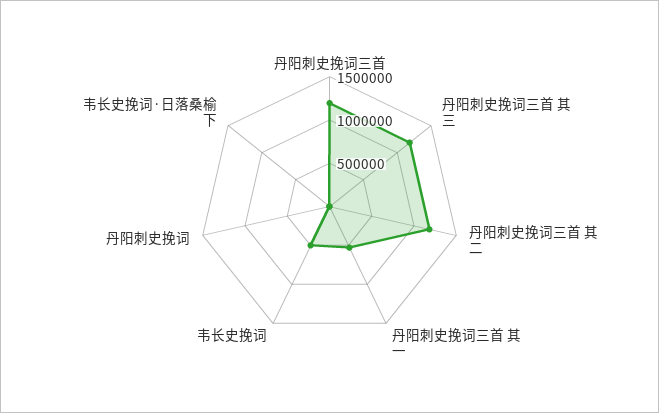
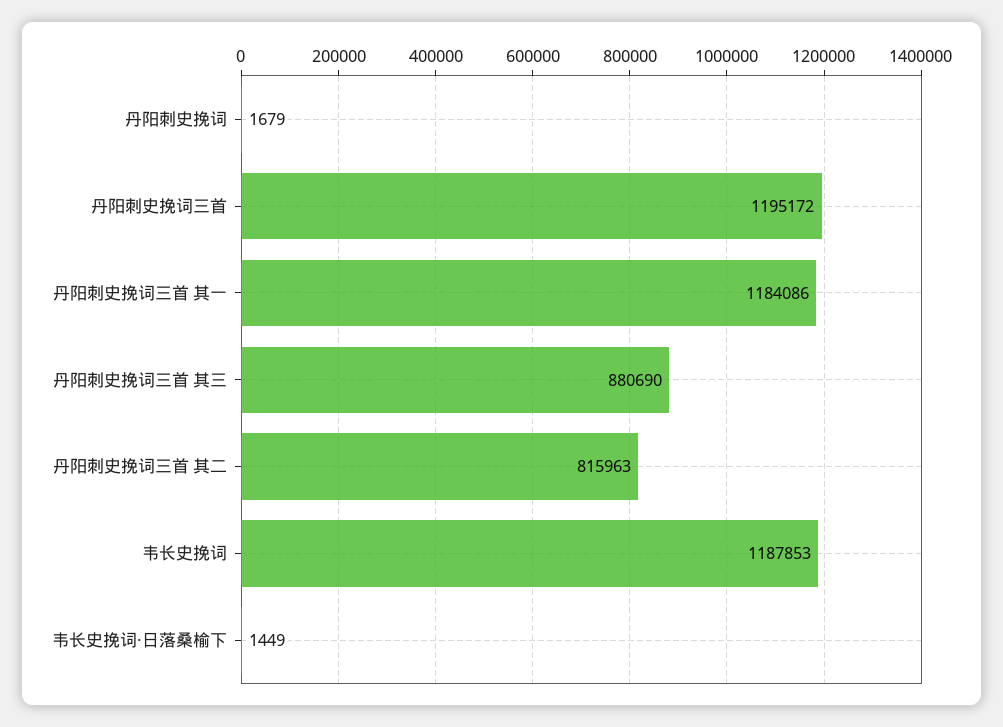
丹阳刺史挽词三首 其三: 1200000 -> 880690
丹阳刺史挽词三首 其二: 1200000 -> 815963
丹阳刺史挽词三首 其一: 500000 -> 1184086
韦长史挽词: 500000 -> 1187853

